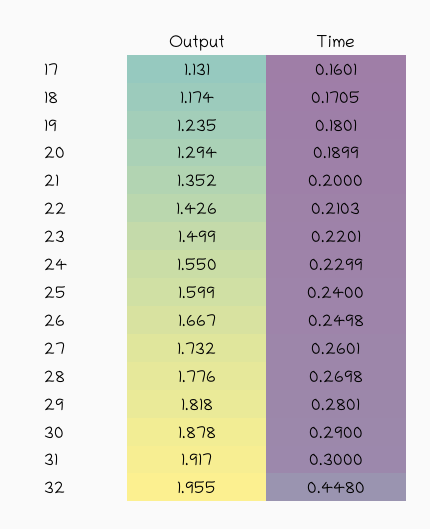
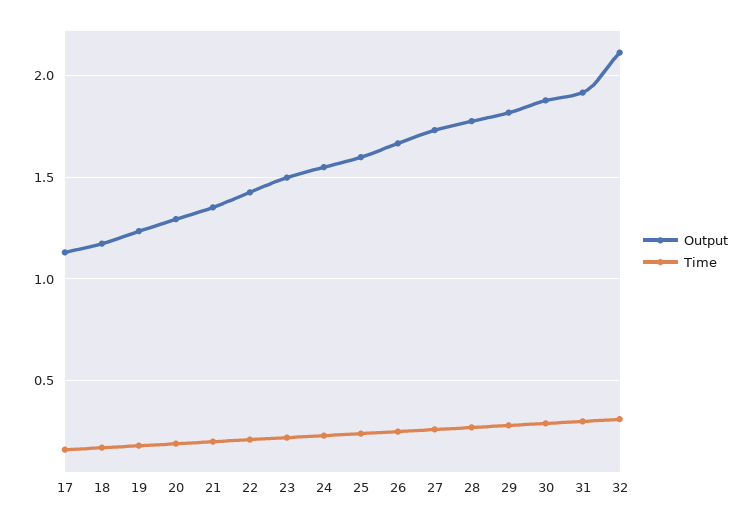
Output, 32: 1.955 -> 2.1
Time, 32: 0.448 -> 0.3

